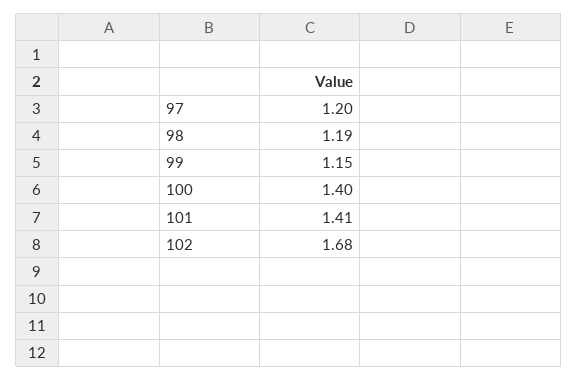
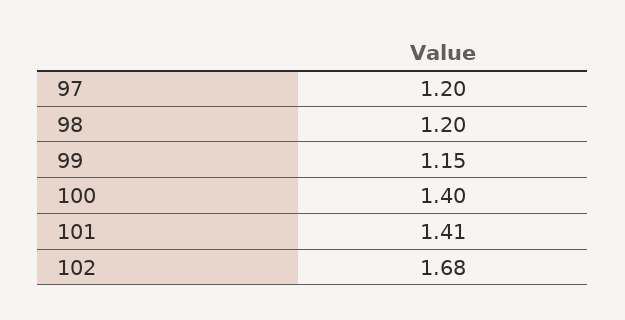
98: 1.19 -> 1.2

